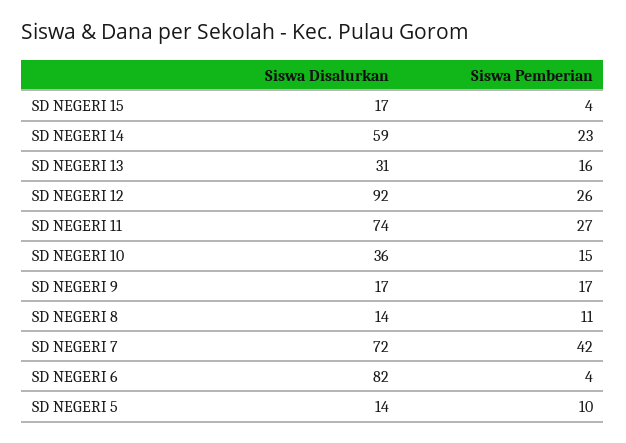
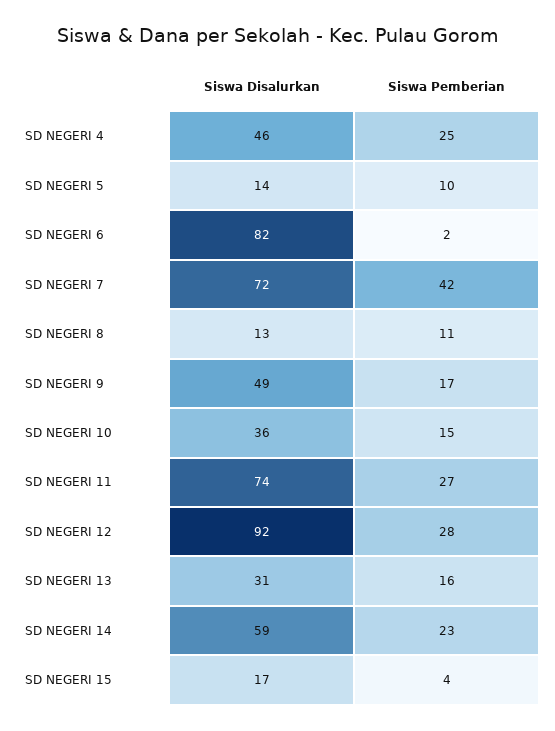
Siswa Pemberian, SD NEGERI 12: 26 -> 28
Siswa Disalurkan, SD NEGERI 9: 17 -> 49
Siswa Disalurkan, SD NEGERI 8: 14 -> 13
Siswa Pemberian, SD NEGERI 6: 4 -> 2
Siswa Disalurkan, SD NEGERI 4: none -> 46
Siswa Pemberian, SD NEGERI 4: none -> 25

